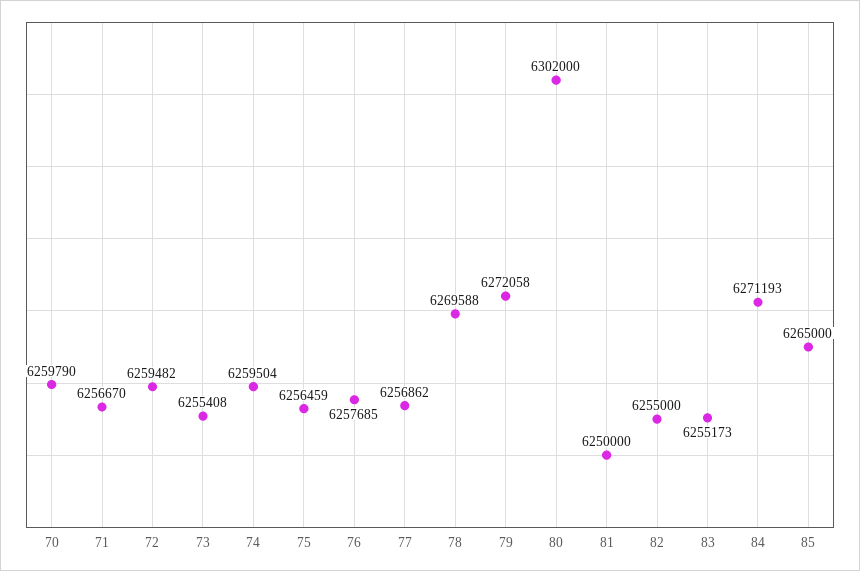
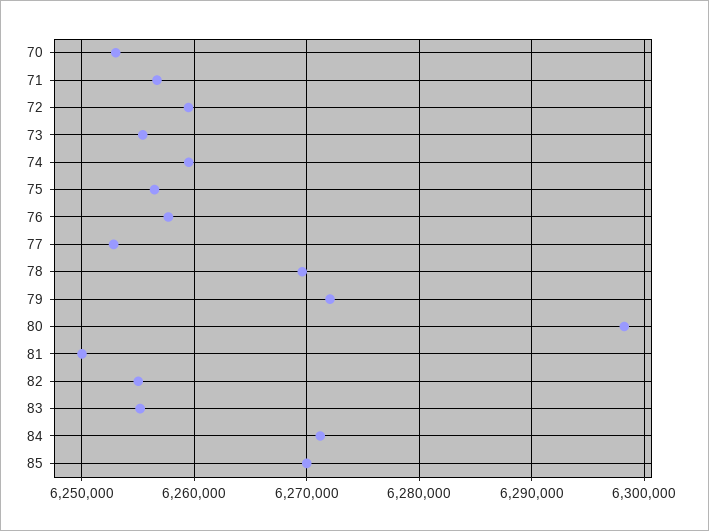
70: 6259790 -> 6253000
77: 6256862 -> 6253000
80: 6302000 -> 6298000
85: 6265000 -> 6270000

